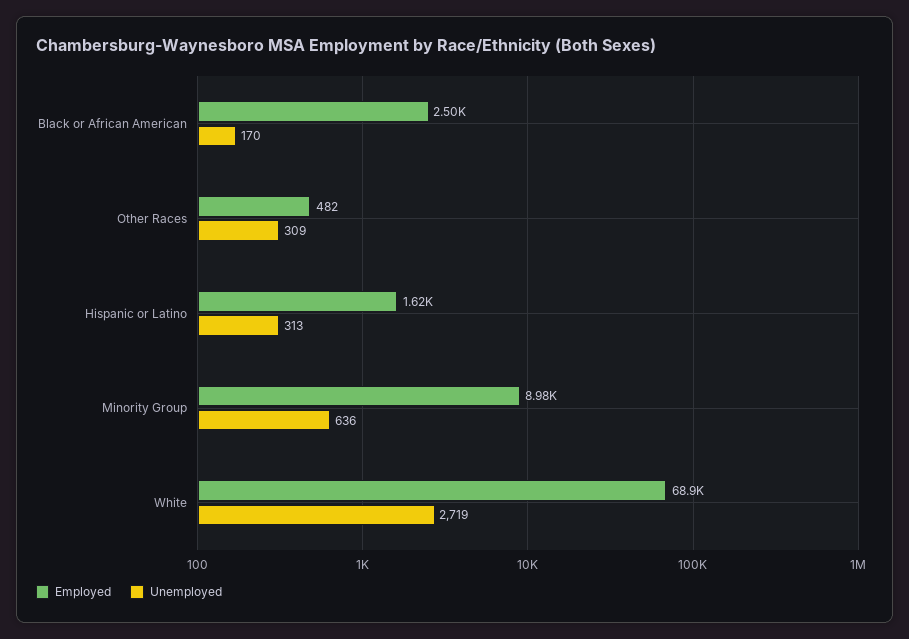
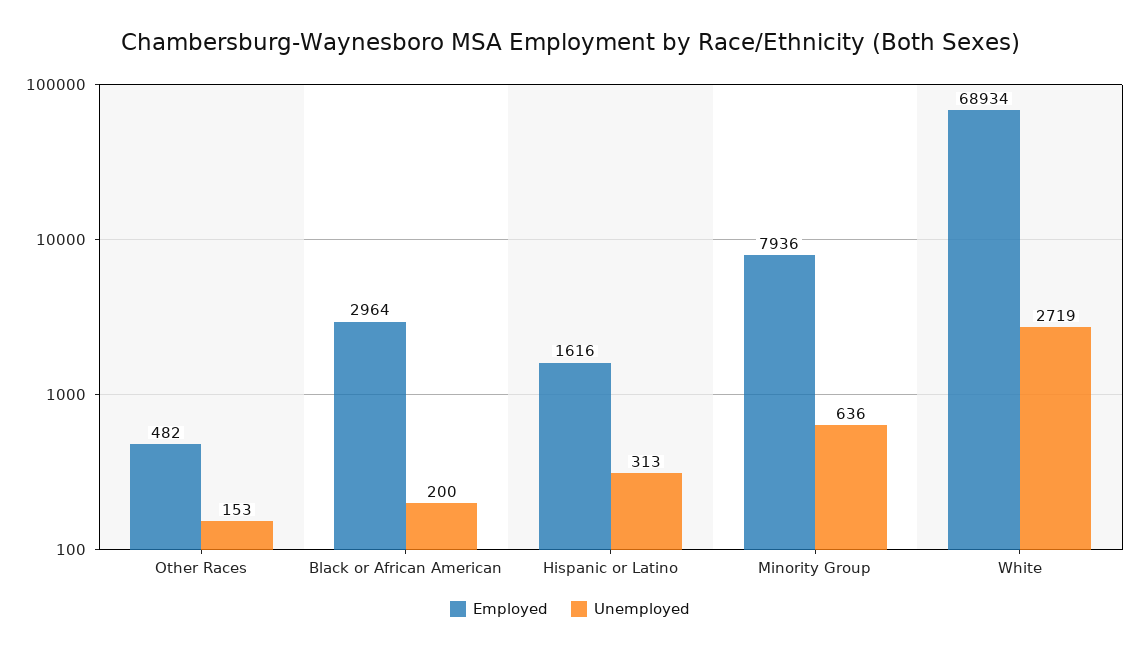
Employed, Black or African American: 2500 -> 2964
Unemployed, Black or African American: 170 -> 200
Unemployed, Other Races: 309 -> 153
Employed, Minority Group: 8980 -> 7936

